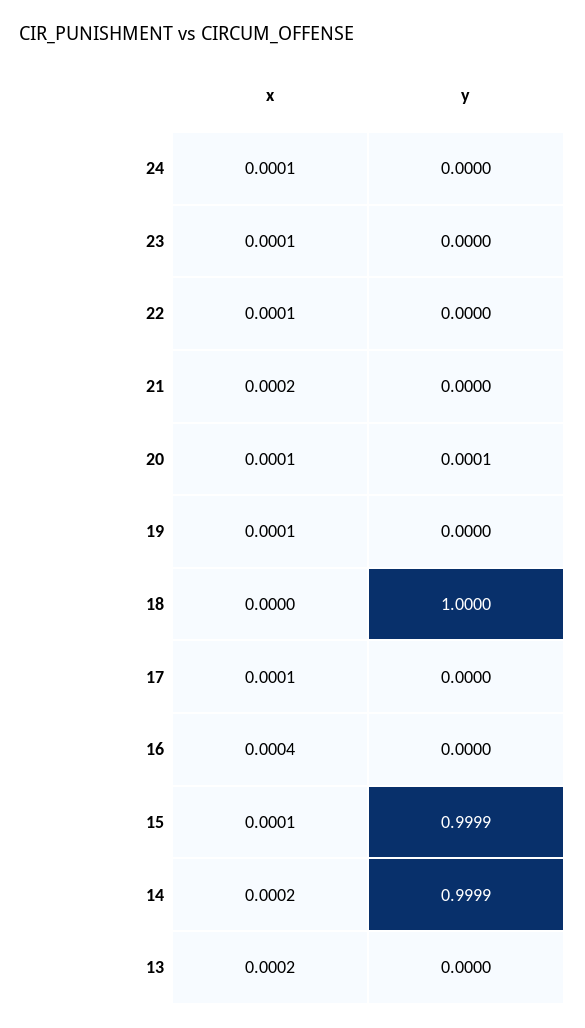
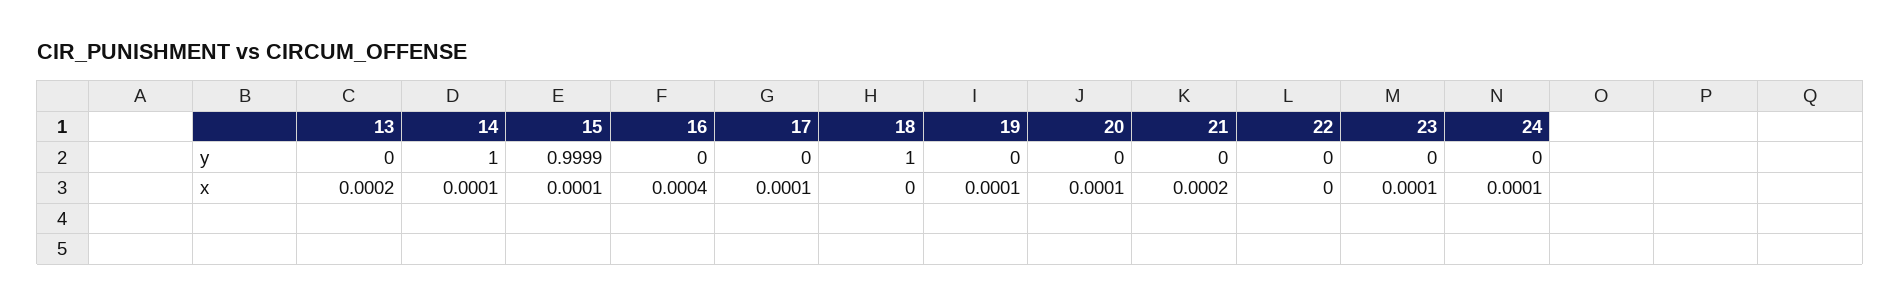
x, 22: 0.0001 -> 0
y, 20: 0.0001 -> 0
x, 14: 0.0002 -> 0.0001
y, 14: 0.9999 -> 1

